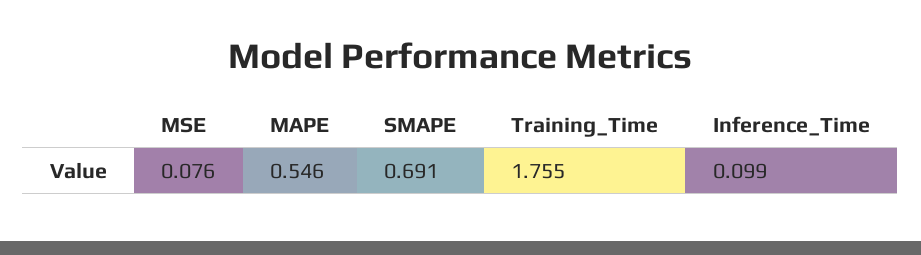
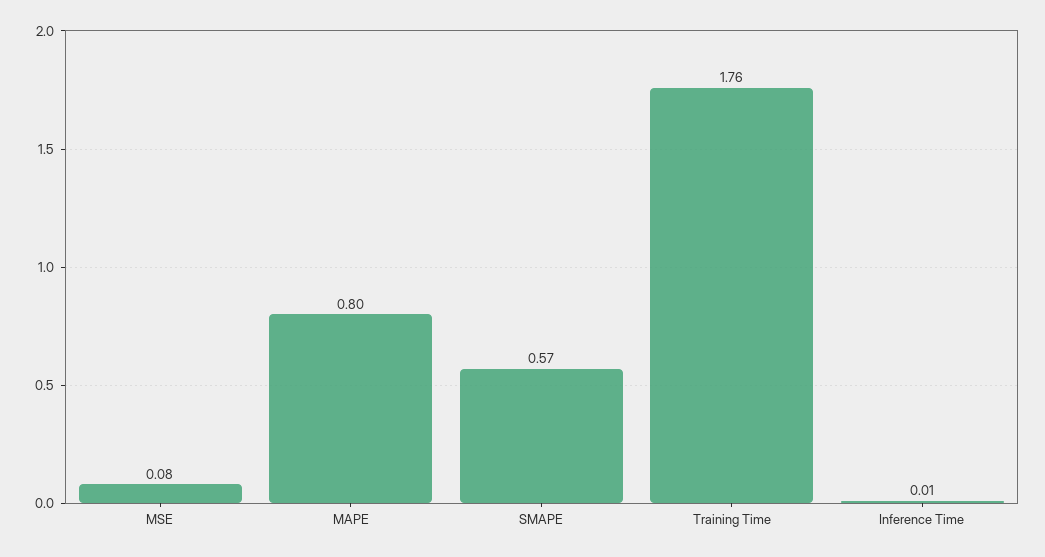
MAPE: 0.546 -> 0.8
SMAPE: 0.691 -> 0.57
Inference_Time: 0.099 -> 0.01

